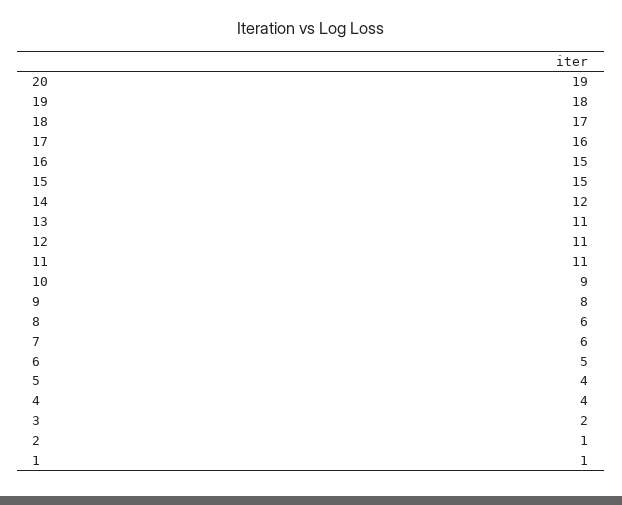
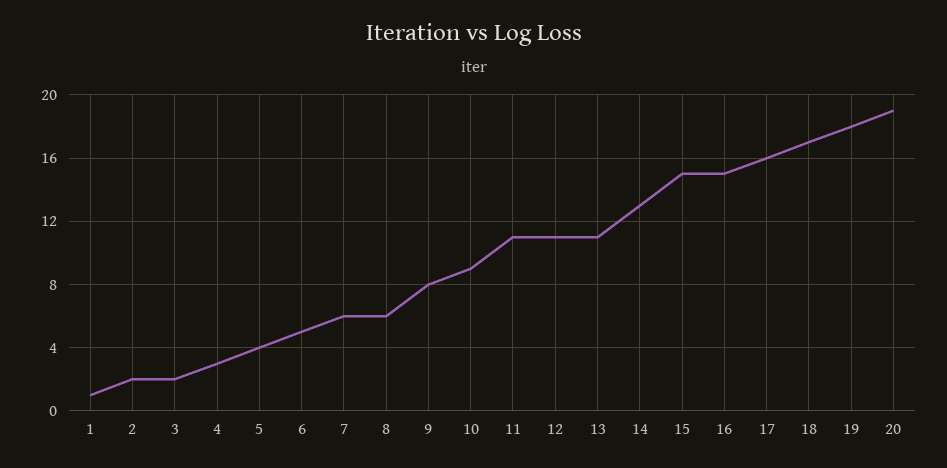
14: 12 -> 13
4: 4 -> 3
2: 1 -> 2

